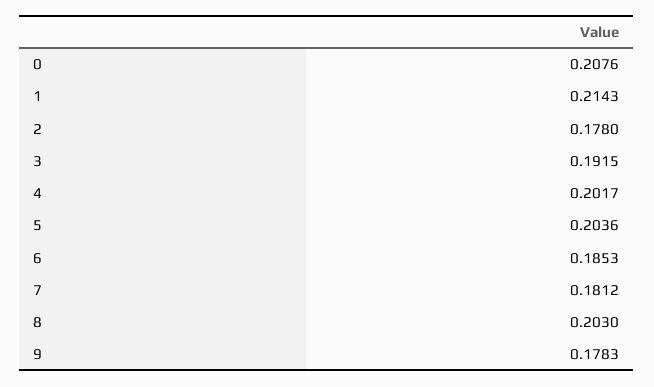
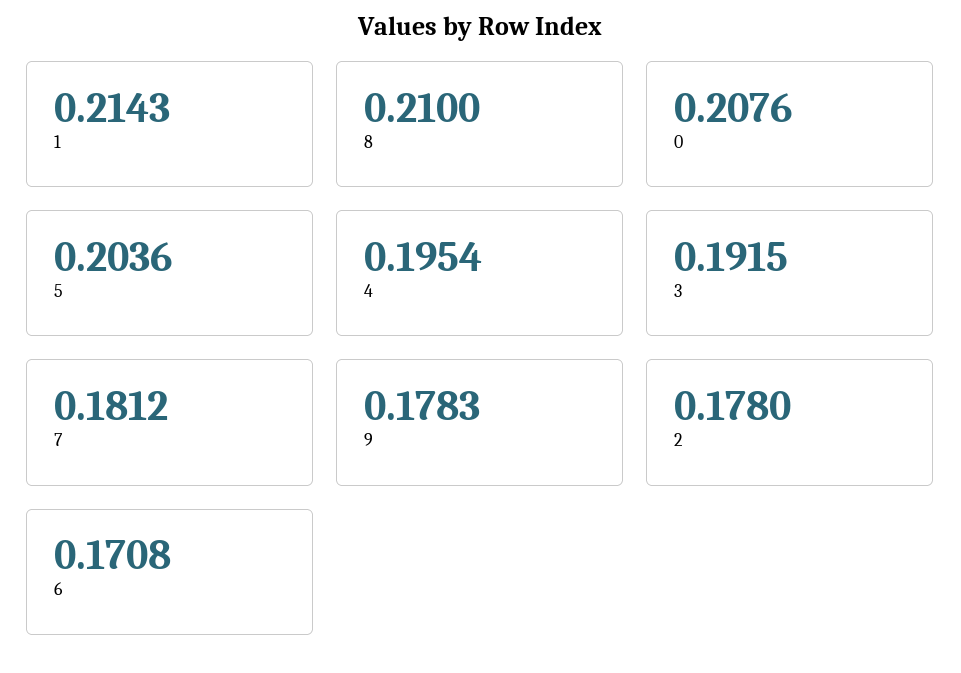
4: 0.2017 -> 0.1954
6: 0.1853 -> 0.1708
8: 0.203 -> 0.21

